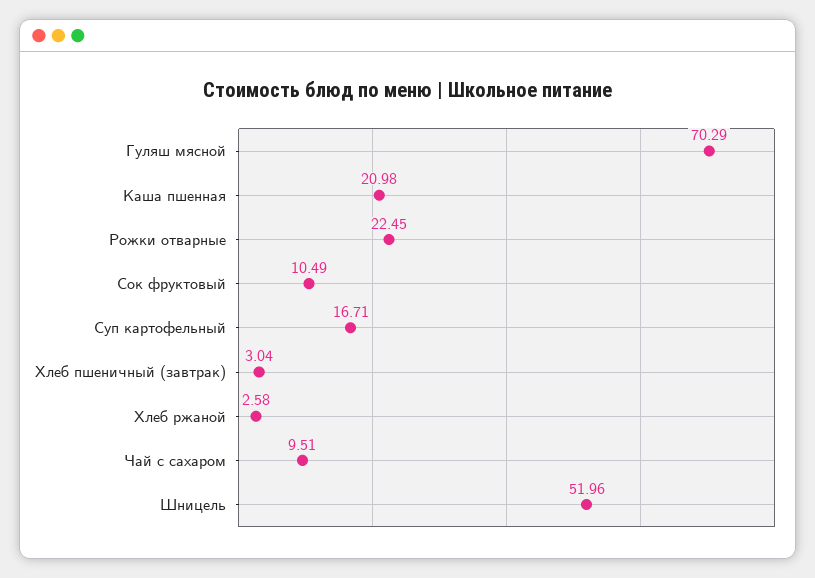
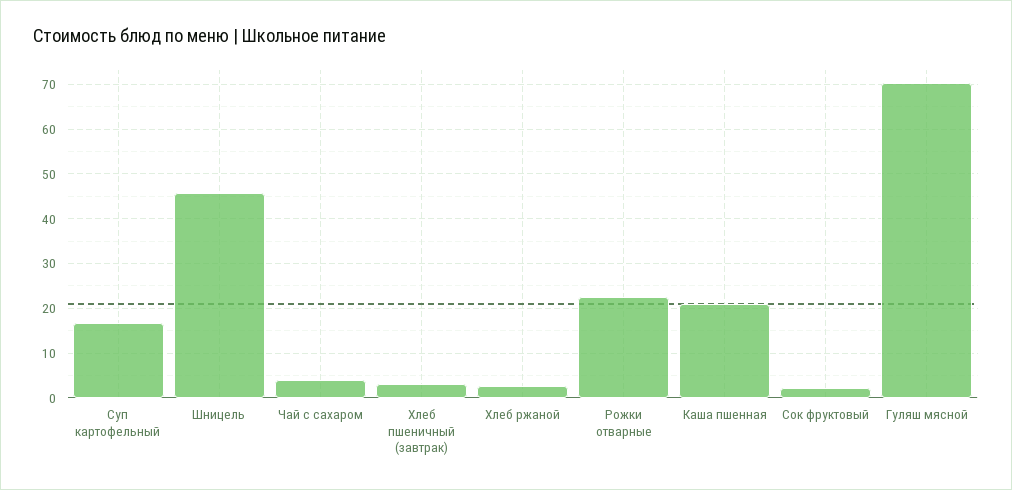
Сок фруктовый: 10.49 -> 2
Чай с сахаром: 9.51 -> 4
Шницель: 51.96 -> 46

